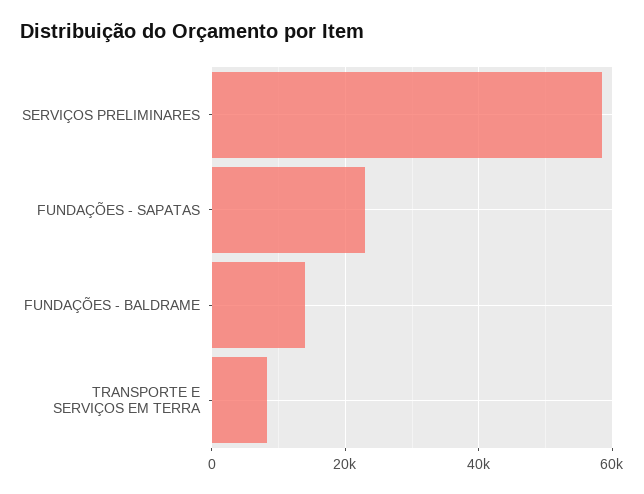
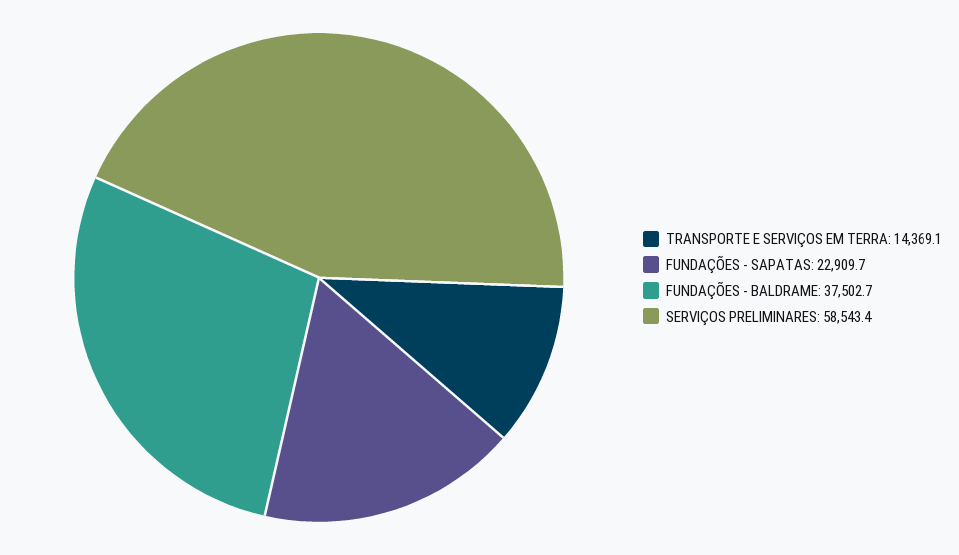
FUNDAÇÕES - BALDRAME: 14000 -> 37502.7
TRANSPORTE E SERVIÇOS EM TERRA: 8000 -> 14369.1

